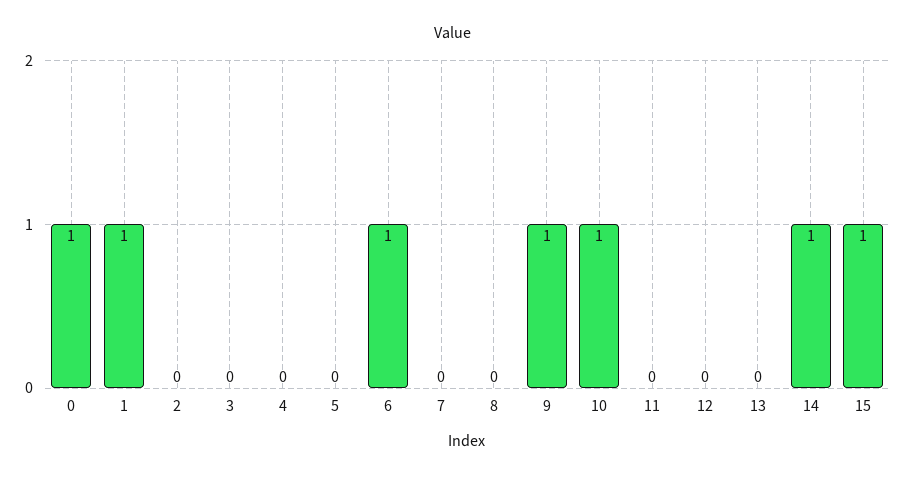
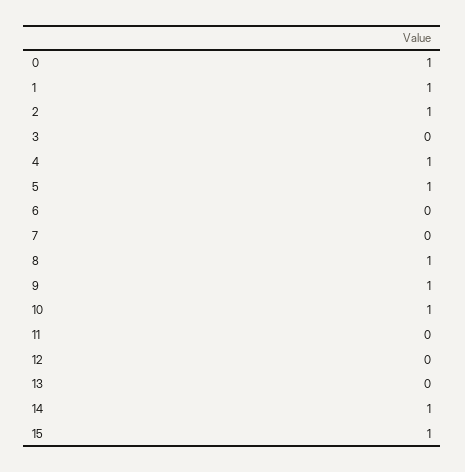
2: 0 -> 1
4: 0 -> 1
5: 0 -> 1
6: 1 -> 0
8: 0 -> 1

